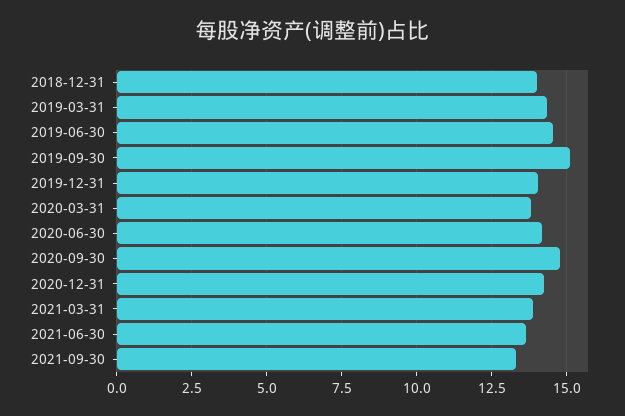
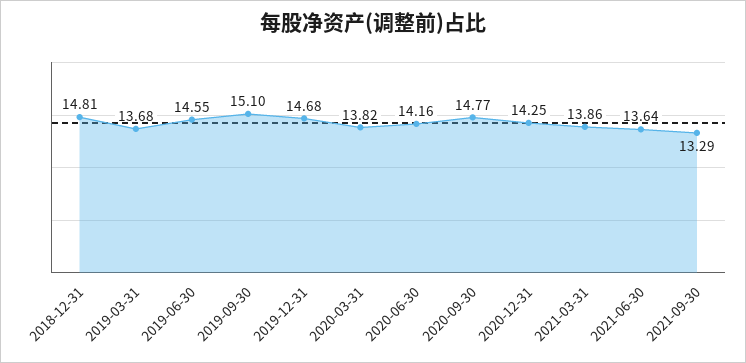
2018-12-31: 14 -> 14.81
2019-03-31: 14.25 -> 13.68
2019-12-31: 14 -> 14.68

